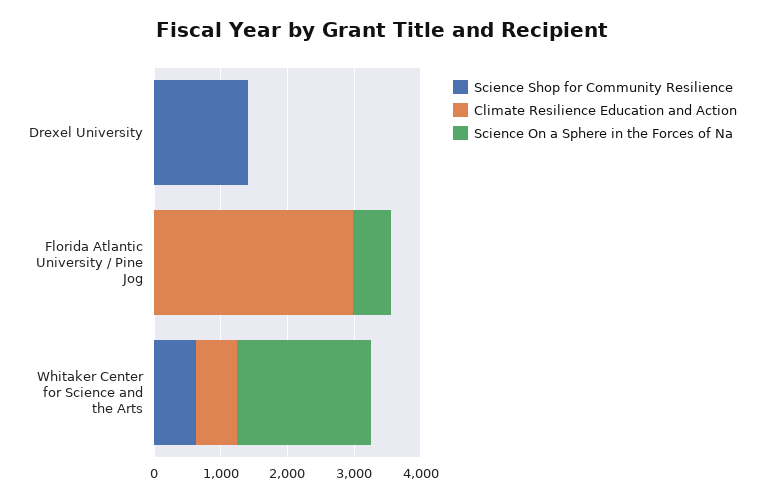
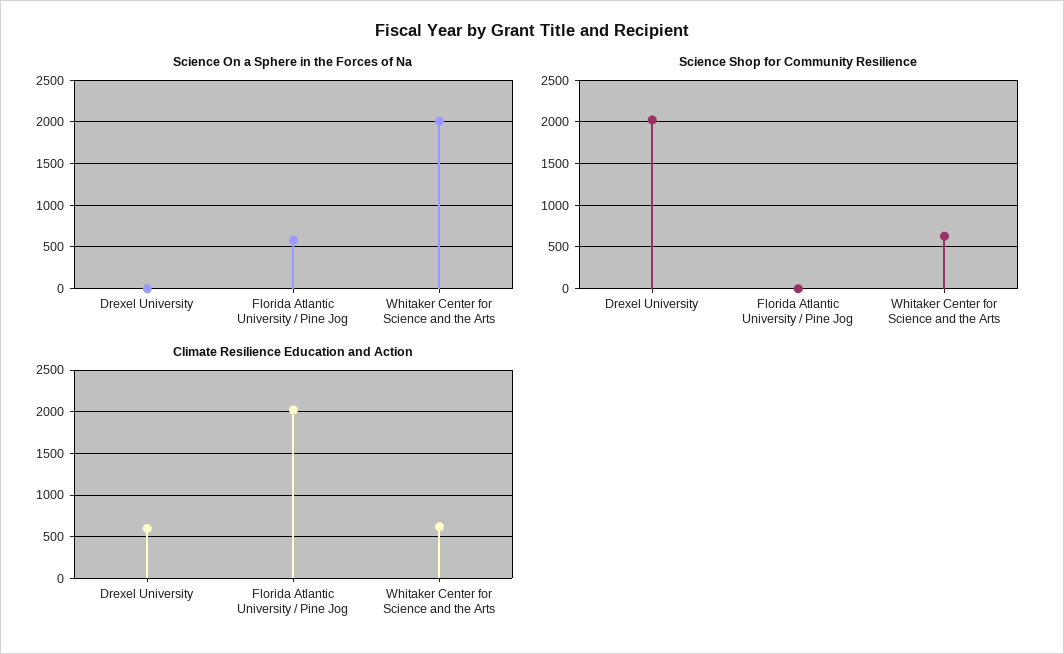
Science Shop for Community Resilience, Drexel University: 1400 -> 2000
Climate Resilience Education and Action, Drexel University: 0 -> 600
Climate Resilience Education and Action, Florida Atlantic University / Pine Jog: 3000 -> 2000

